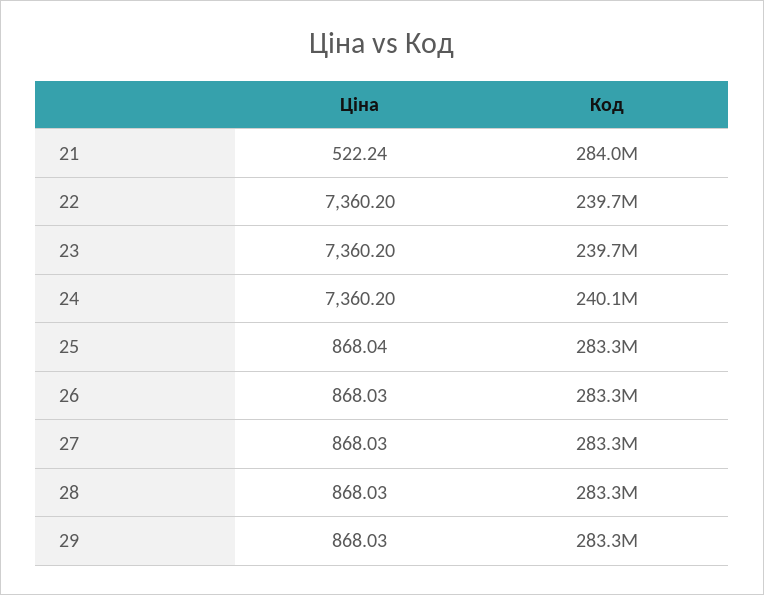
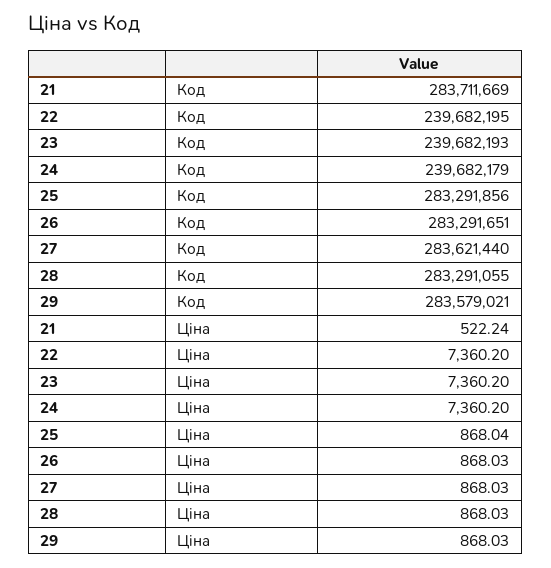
Код, 21: 284000000 -> 283711669
Код, 24: 240100000 -> 239682179
Код, 27: 283300000 -> 283621440
Код, 29: 283300000 -> 283579021

